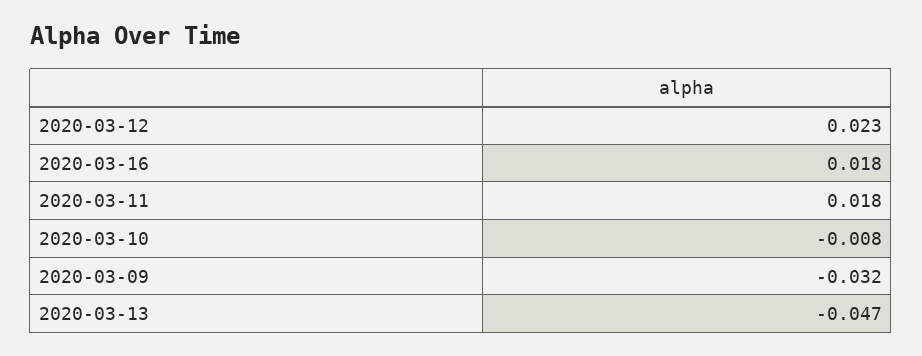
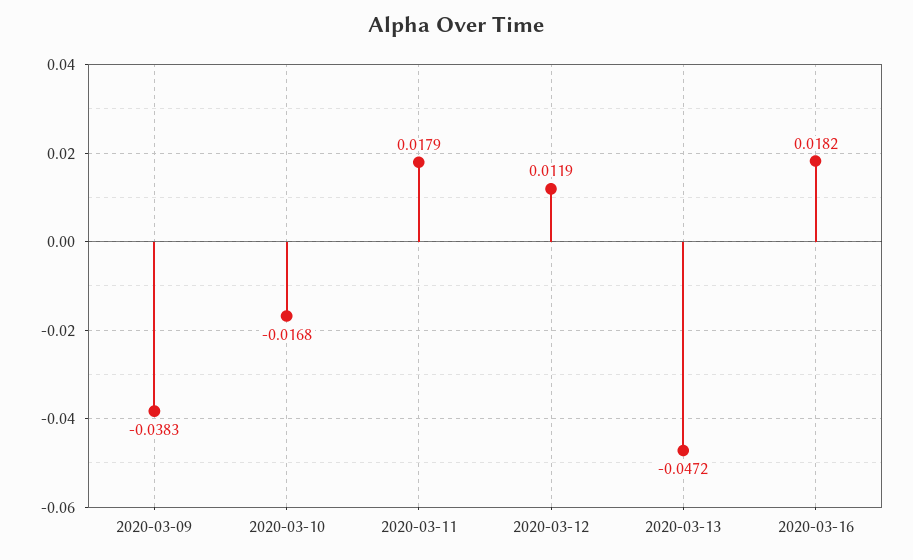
2020-03-12: 0.023 -> 0.0119
2020-03-10: -0.008 -> -0.0168
2020-03-09: -0.032 -> -0.0383

